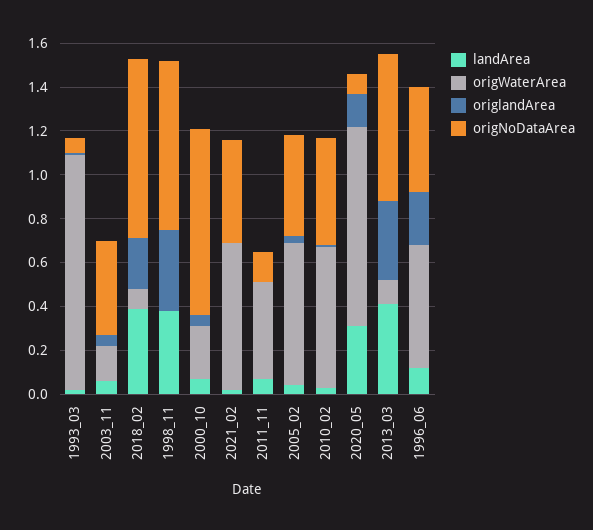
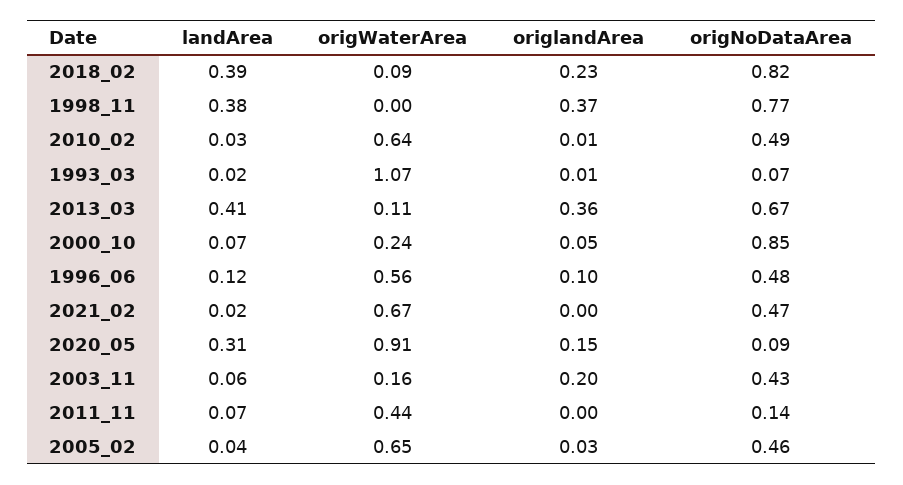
origlandArea, 2003_11: 0.05 -> 0.2
origlandArea, 1996_06: 0.25 -> 0.1

